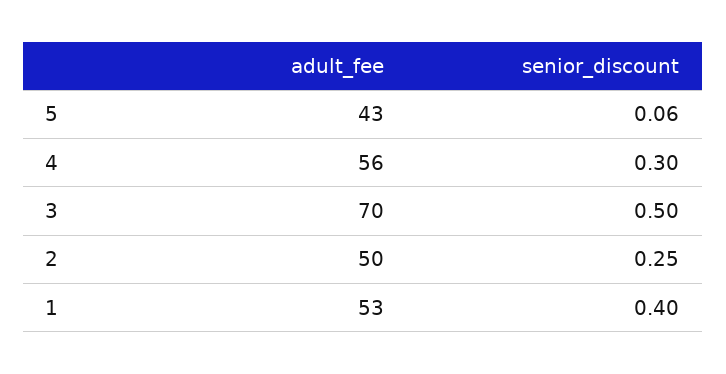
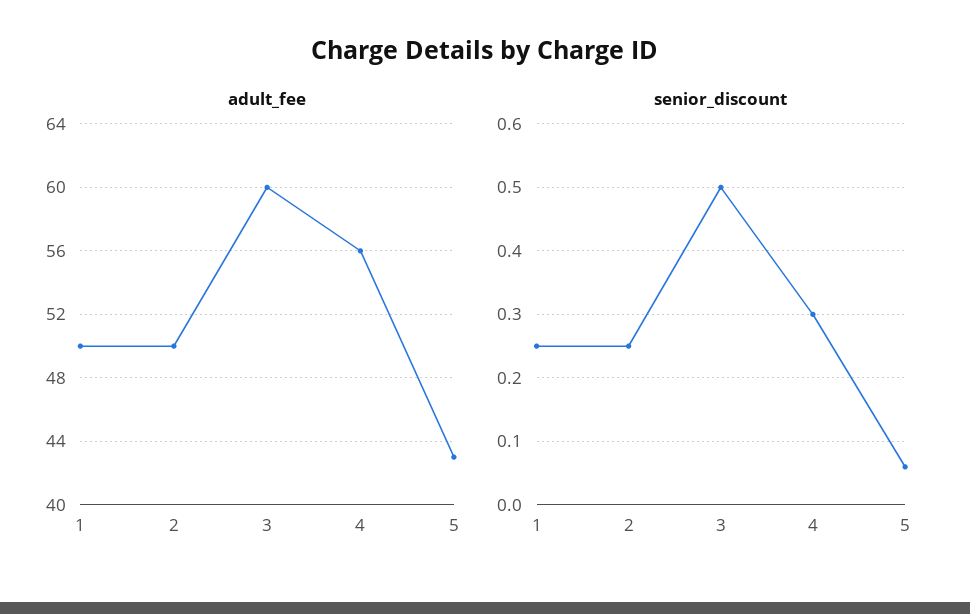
adult_fee, 3: 70 -> 60
adult_fee, 1: 53 -> 50
senior_discount, 1: 0.4 -> 0.25

